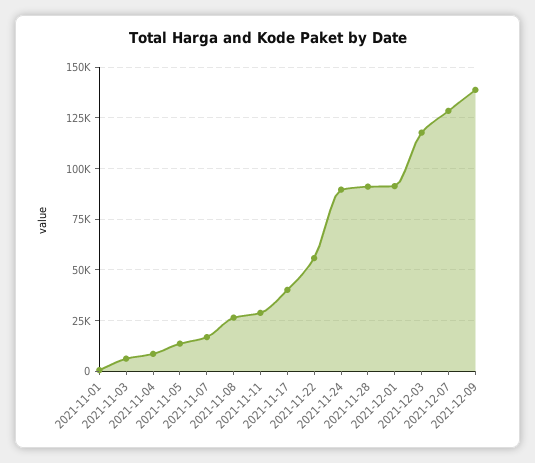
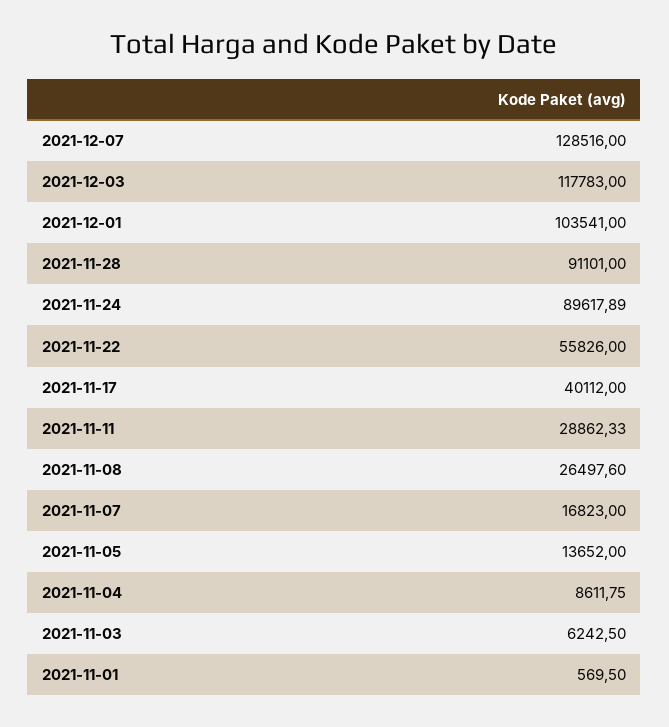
2021-12-01: 90000 -> 103541
2021-12-09: 140000 -> none

